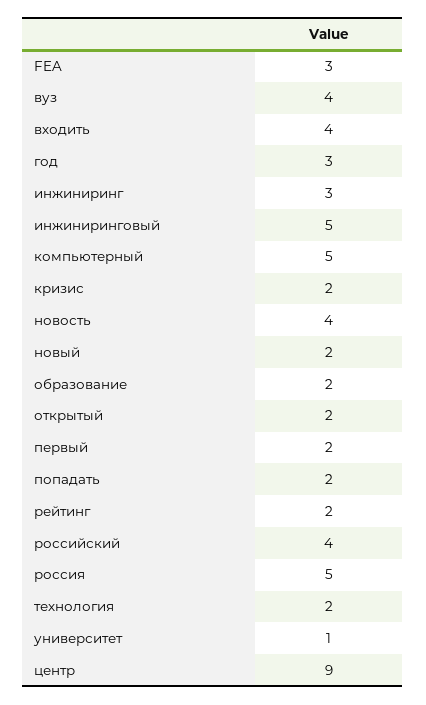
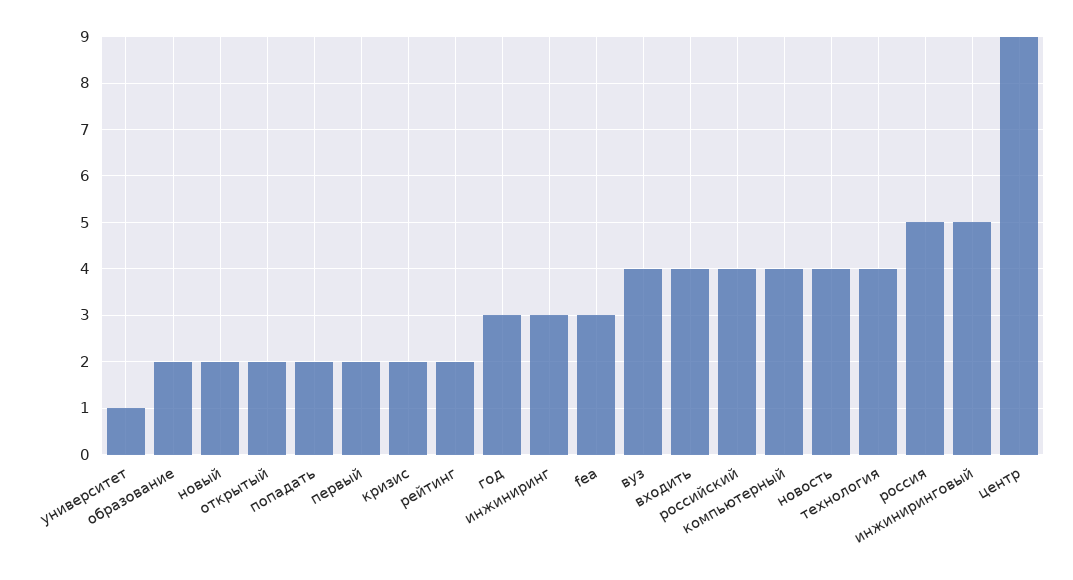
компьютерный: 5 -> 4
технология: 2 -> 4

